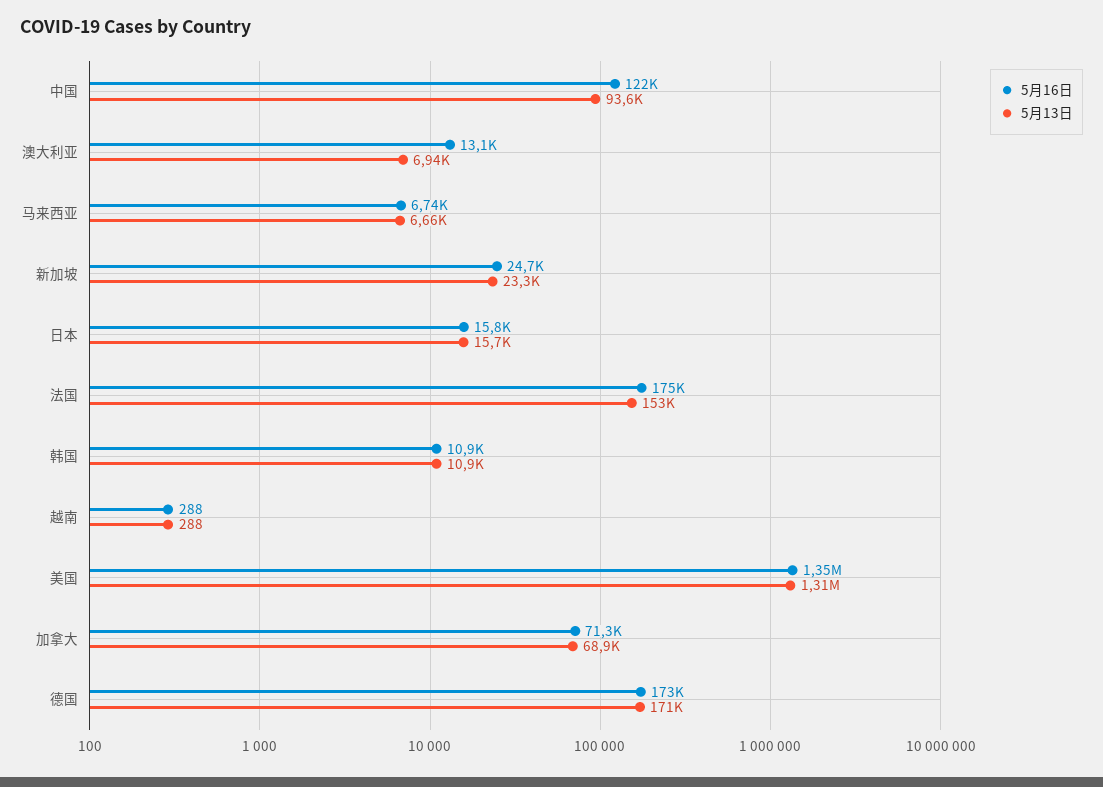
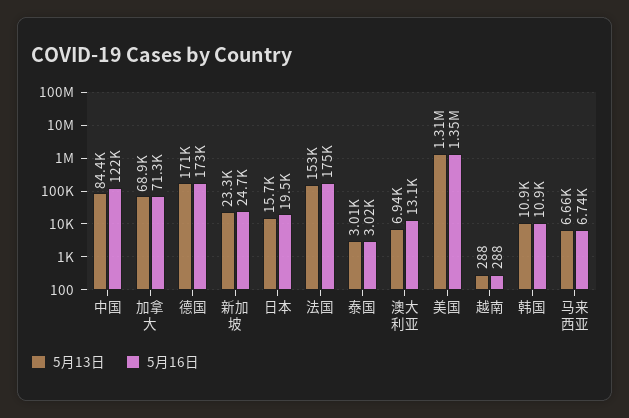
5月13日, 中国: 93600 -> 84400
5月16日, 日本: 15800 -> 19500
5月13日, 泰国: none -> 3010
5月16日, 泰国: none -> 3020

